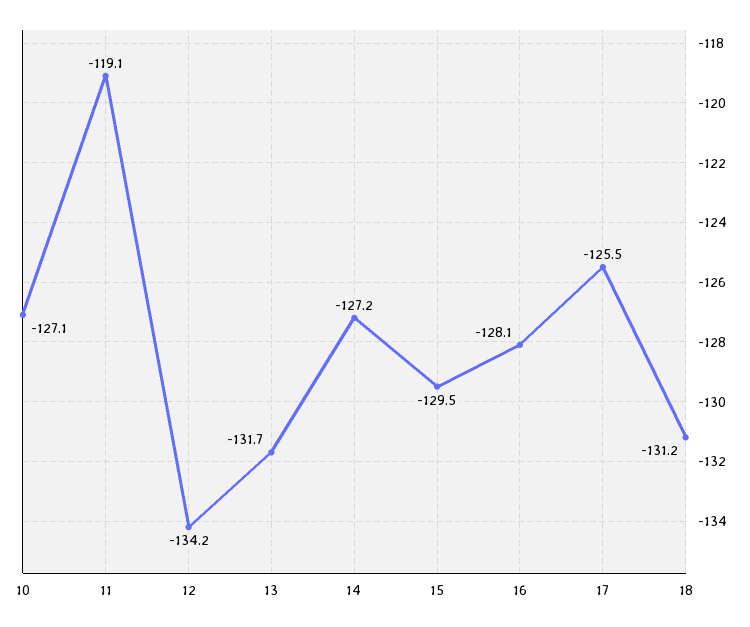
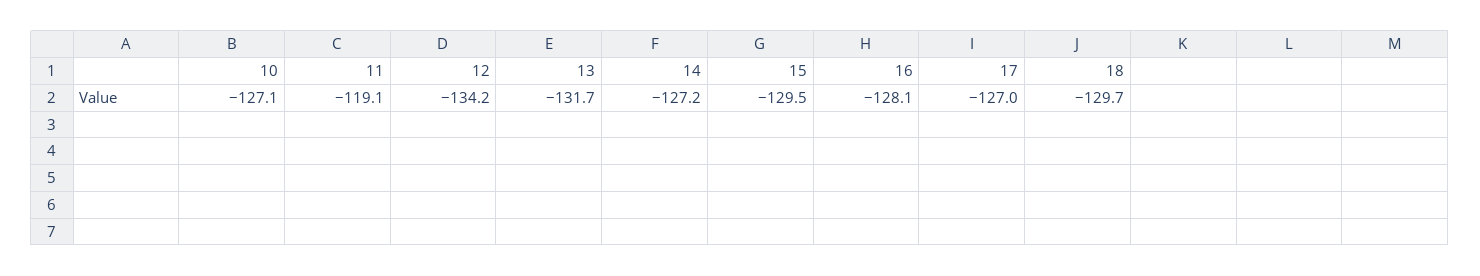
17: -125.5 -> -127
18: -131.2 -> -129.7

